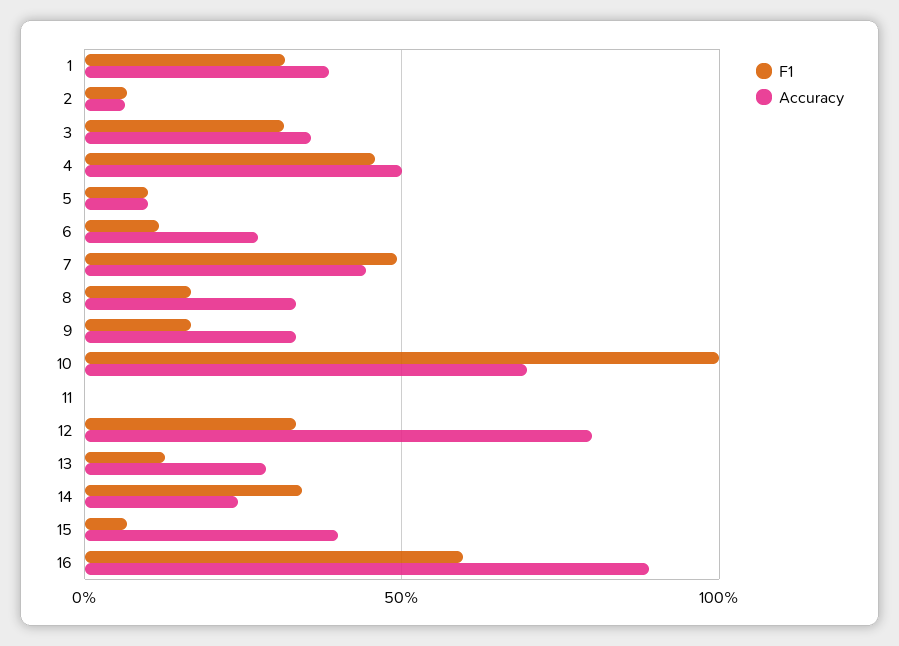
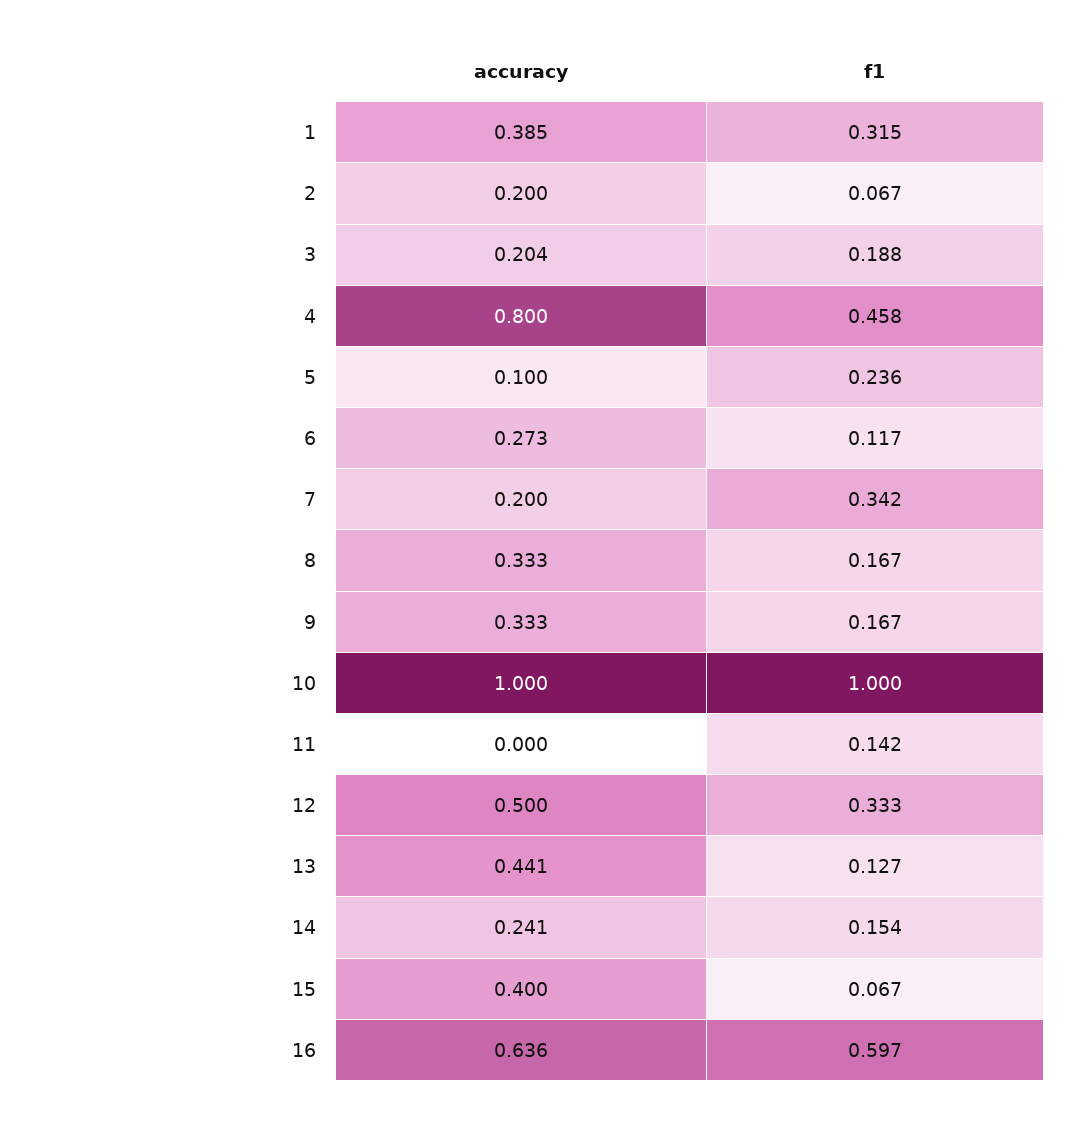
Accuracy, 2: 0.05 -> 0.2
F1, 3: 0.3 -> 0.188
Accuracy, 3: 0.35 -> 0.204
Accuracy, 4: 0.5 -> 0.8
F1, 5: 0.1 -> 0.236
F1, 7: 0.5 -> 0.342
Accuracy, 7: 0.45 -> 0.2
Accuracy, 10: 0.7 -> 1
F1, 11: 0 -> 0.142
Accuracy, 12: 0.8 -> 0.5
Accuracy, 13: 0.3 -> 0.441
F1, 14: 0.35 -> 0.154
Accuracy, 16: 0.9 -> 0.636

